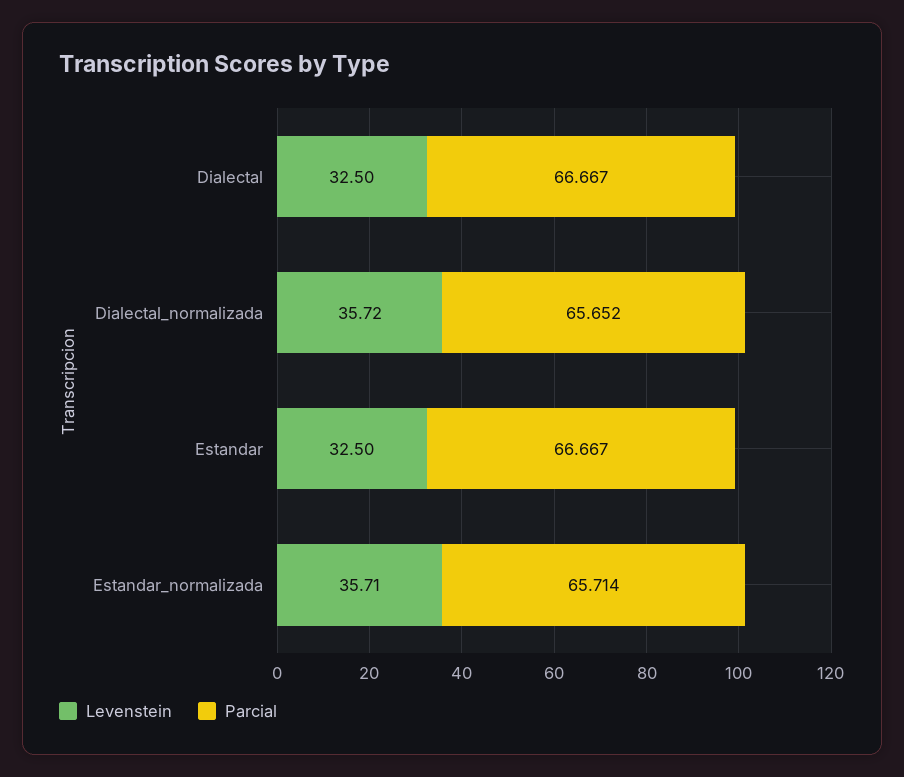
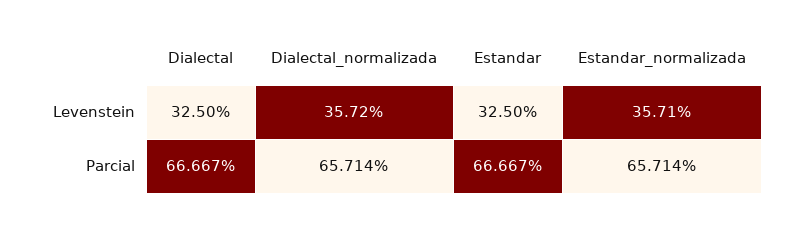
Parcial, Dialectal_normalizada: 65.652 -> 65.714

